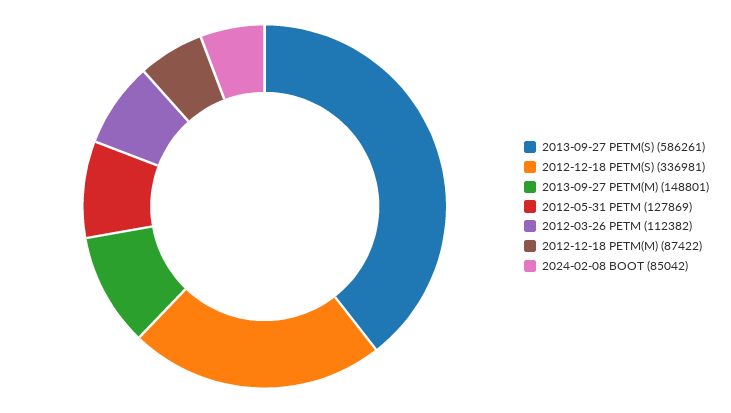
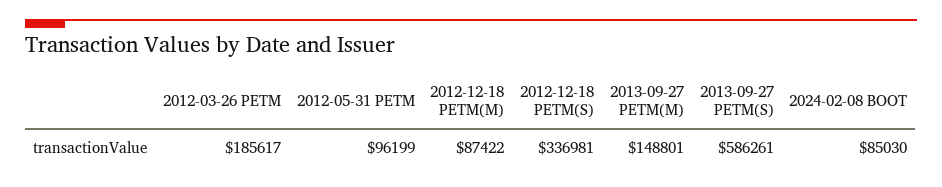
2012-05-31 PETM: 127869 -> 96199
2012-03-26 PETM: 112382 -> 185617
2024-02-08 BOOT: 85042 -> 85030

